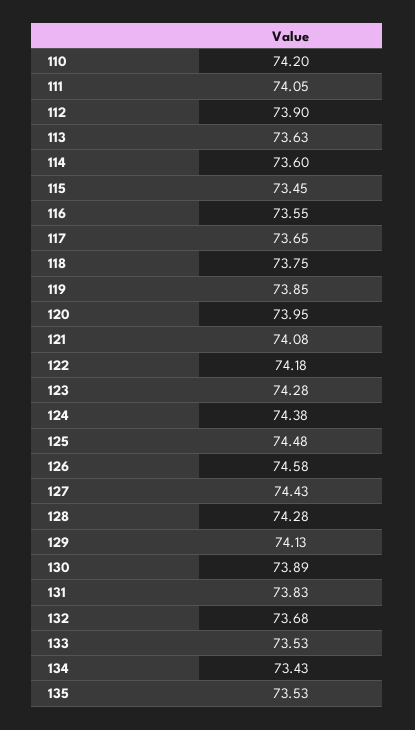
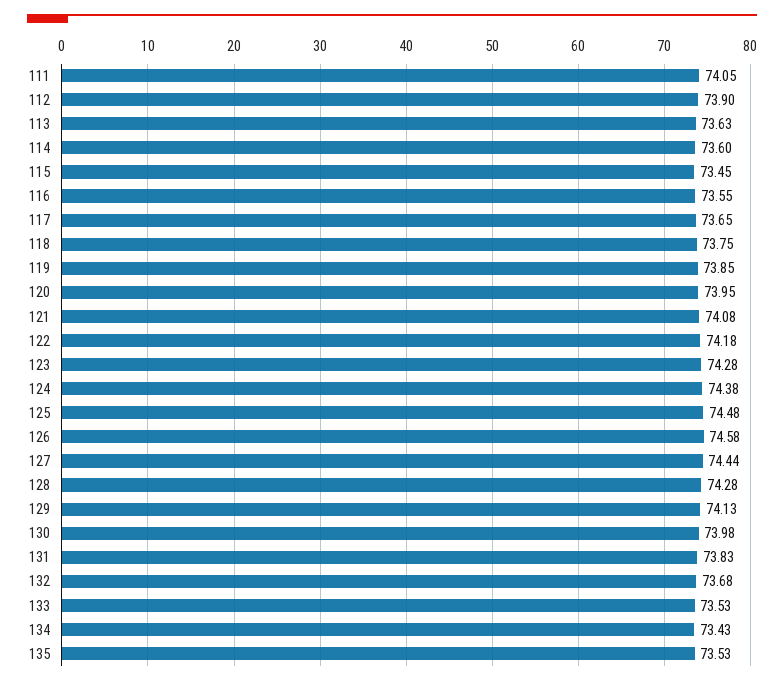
110: 74.2 -> none
127: 74.43 -> 74.44
130: 73.89 -> 73.98

